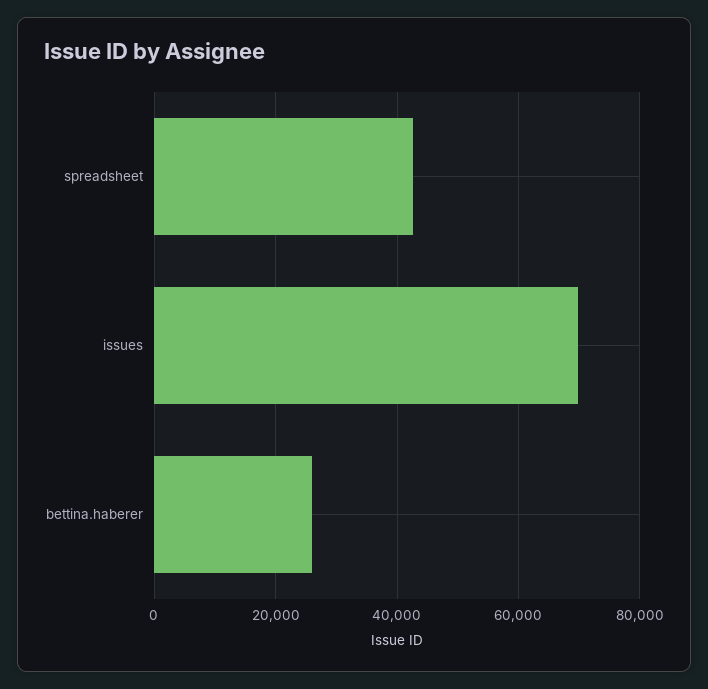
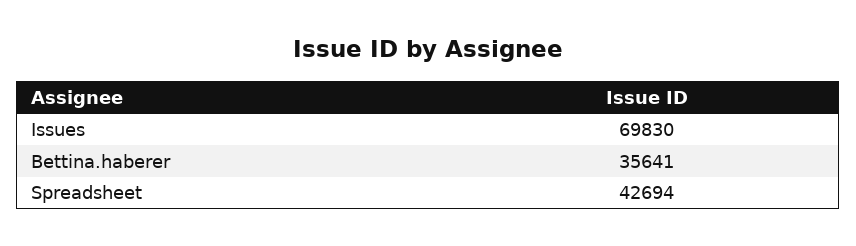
bettina.haberer: 26000 -> 35641

